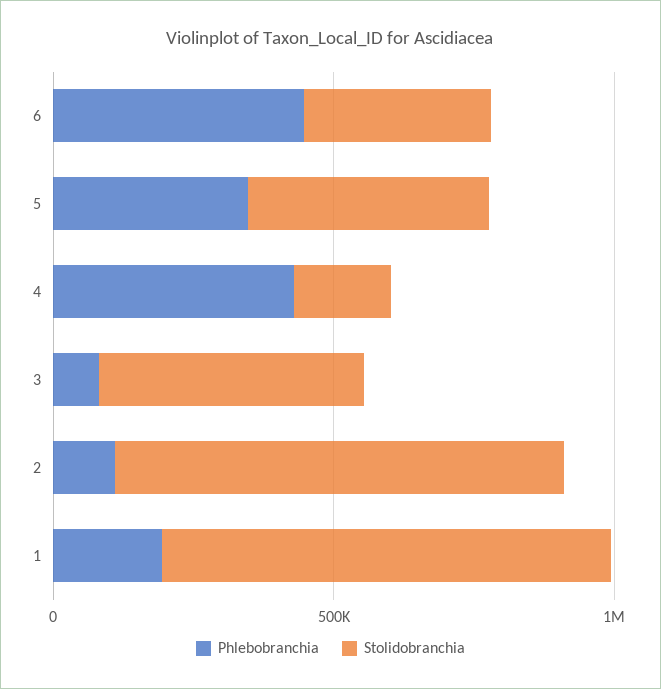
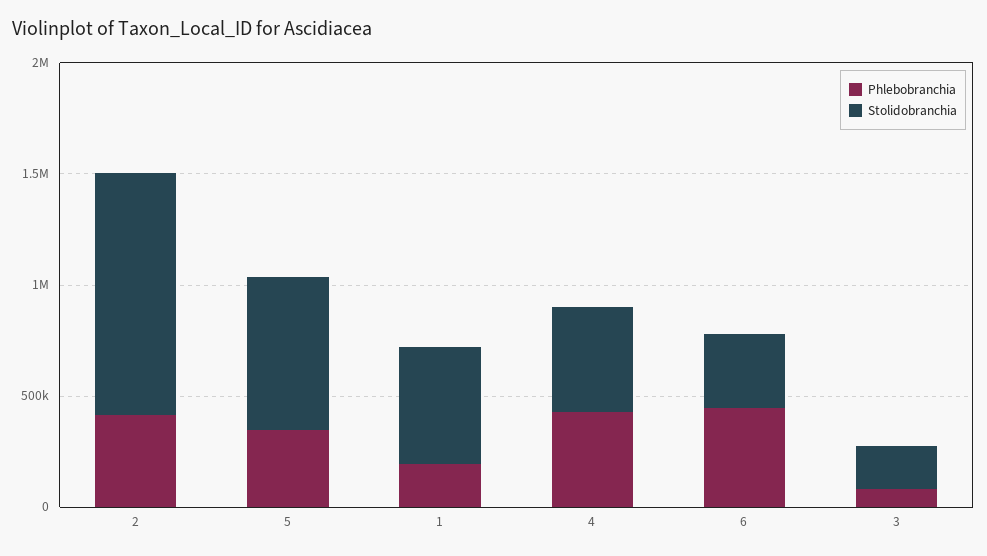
Stolidobranchia, 5: 400000 -> 700000
Stolidobranchia, 4: 200000 -> 500000
Stolidobranchia, 3: 500000 -> 200000
Phlebobranchia, 2: 100000 -> 400000
Stolidobranchia, 2: 800000 -> 1100000
Stolidobranchia, 1: 800000 -> 500000

